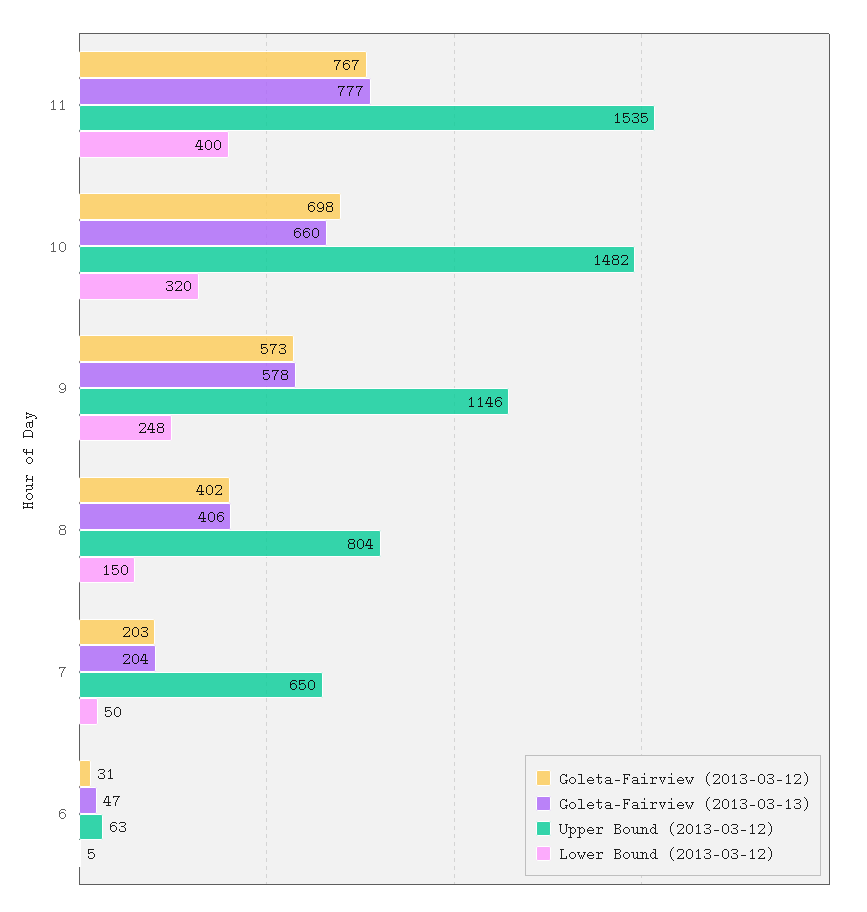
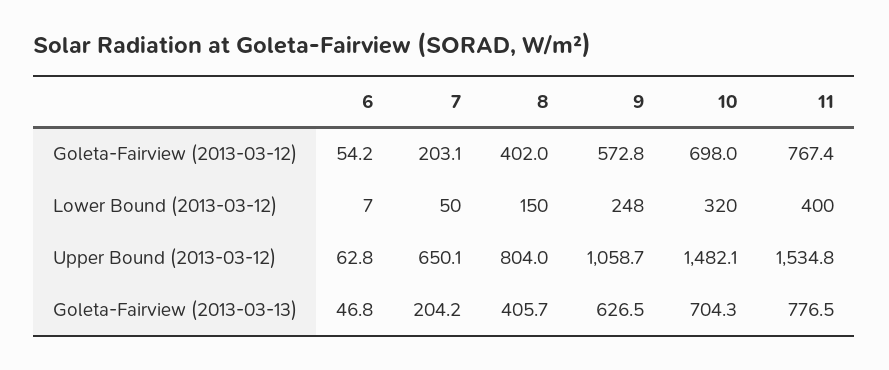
Goleta-Fairview (2013-03-13), 10: 660 -> 704.3
Goleta-Fairview (2013-03-13), 9: 578 -> 626.5
Upper Bound (2013-03-12), 9: 1146 -> 1058.7
Goleta-Fairview (2013-03-12), 6: 31 -> 54.2
Lower Bound (2013-03-12), 6: 5 -> 7

